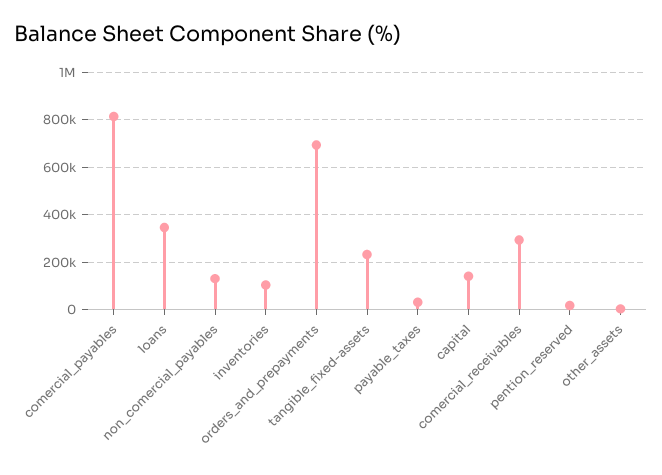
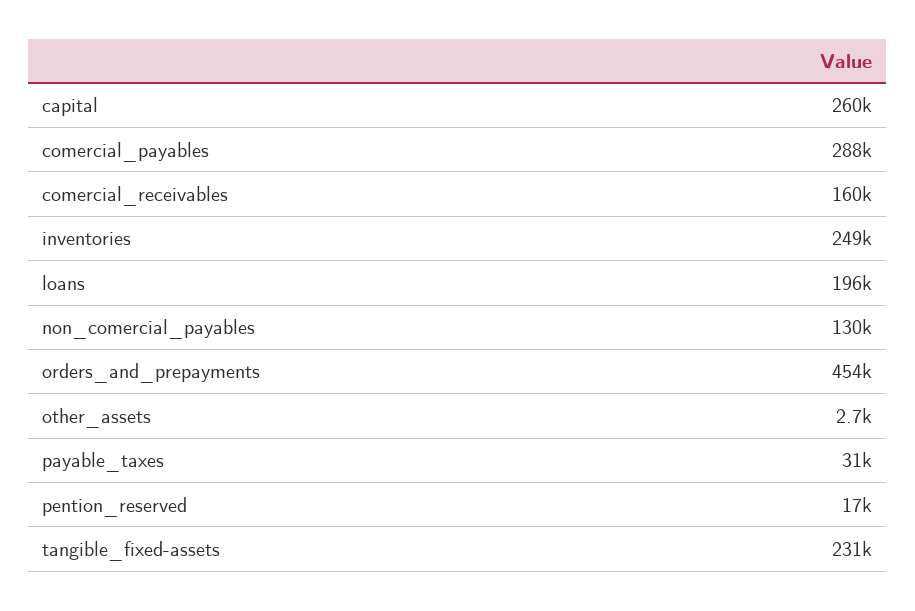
comercial_payables: 800000 -> 288000
loans: 350000 -> 196000
inventories: 100000 -> 249000
orders_and_prepayments: 700000 -> 454000
capital: 150000 -> 260000
comercial_receivables: 300000 -> 160000

